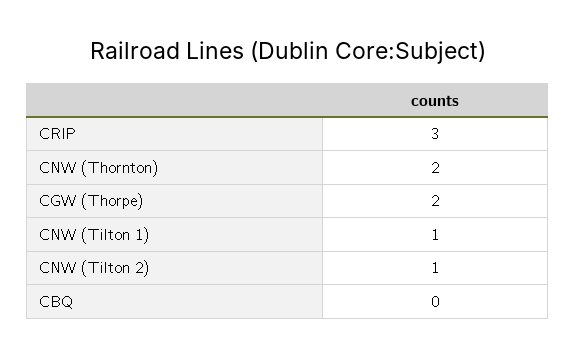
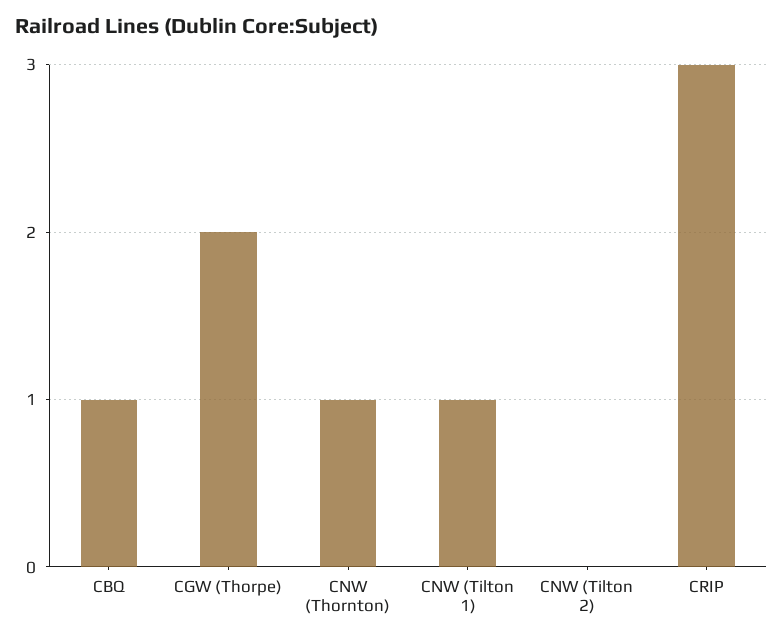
CNW (Thornton): 2 -> 1
CNW (Tilton 2): 1 -> 0
CBQ: 0 -> 1

